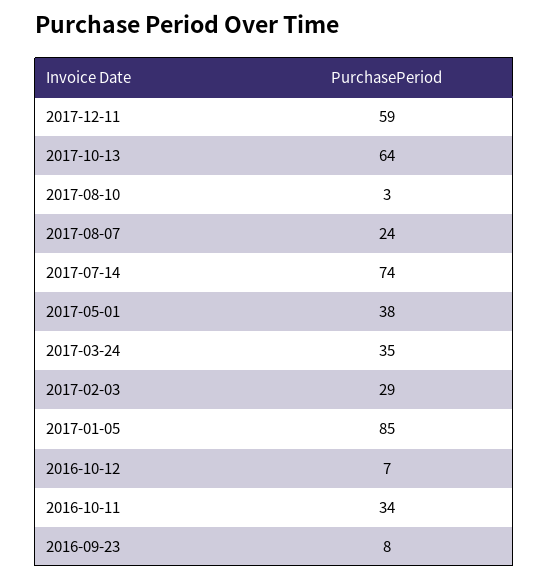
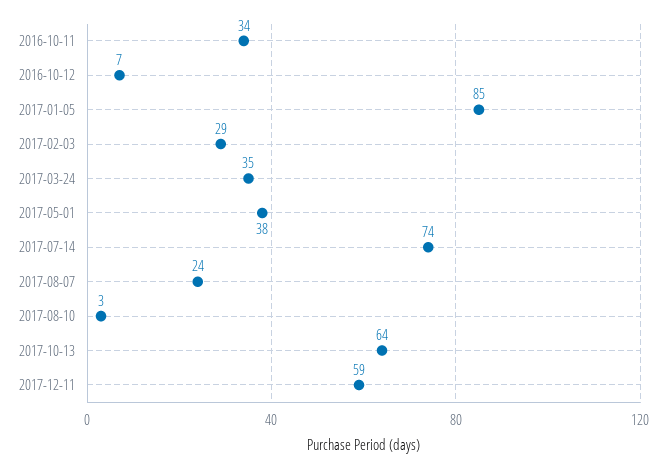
2016-09-23: 8 -> none

